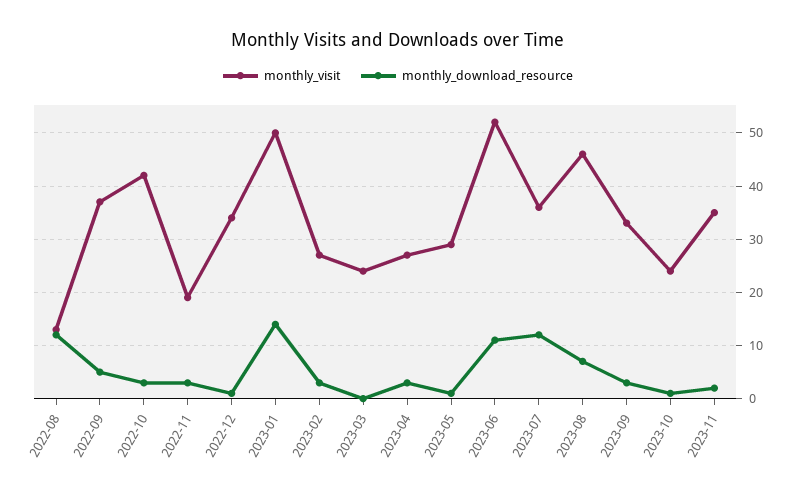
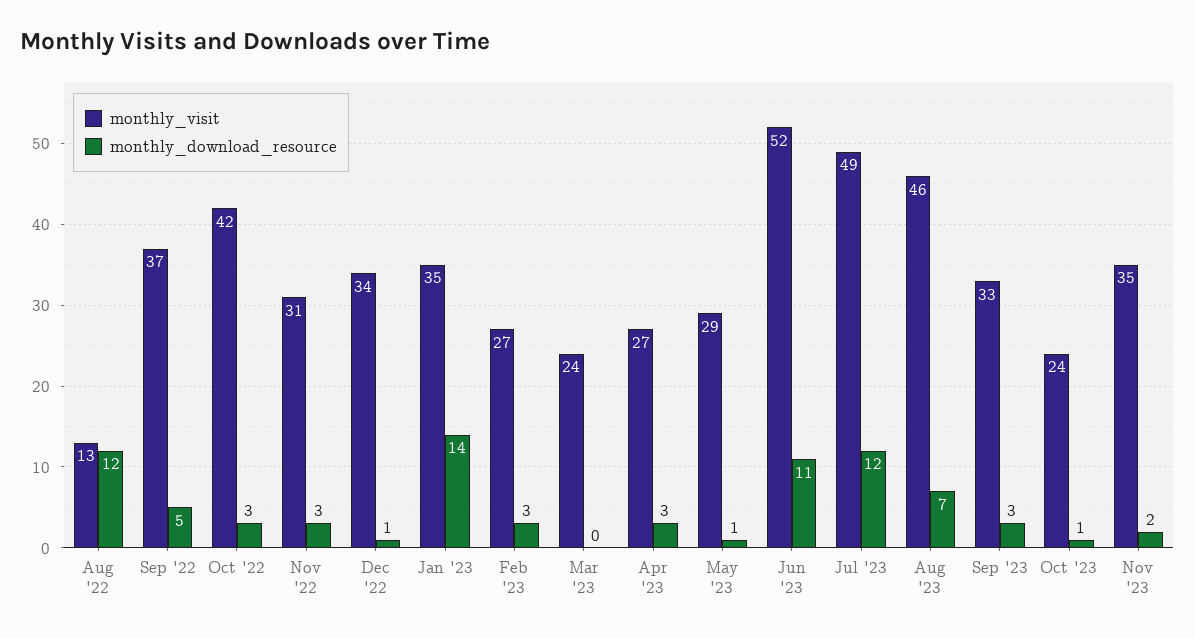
monthly_visit, 2022-11: 20 -> 31
monthly_visit, 2023-01: 50 -> 35
monthly_visit, 2023-07: 35 -> 49

